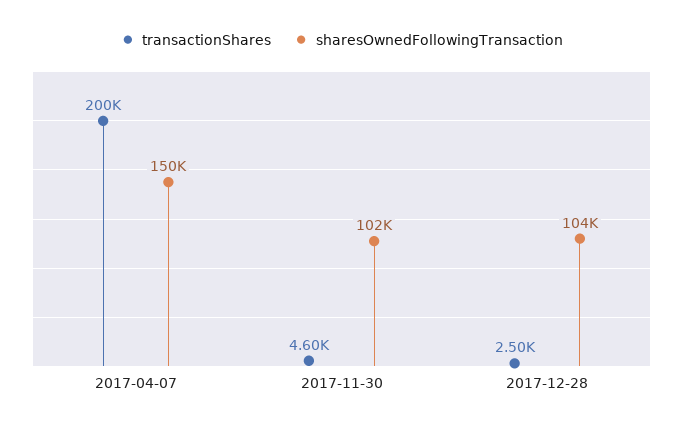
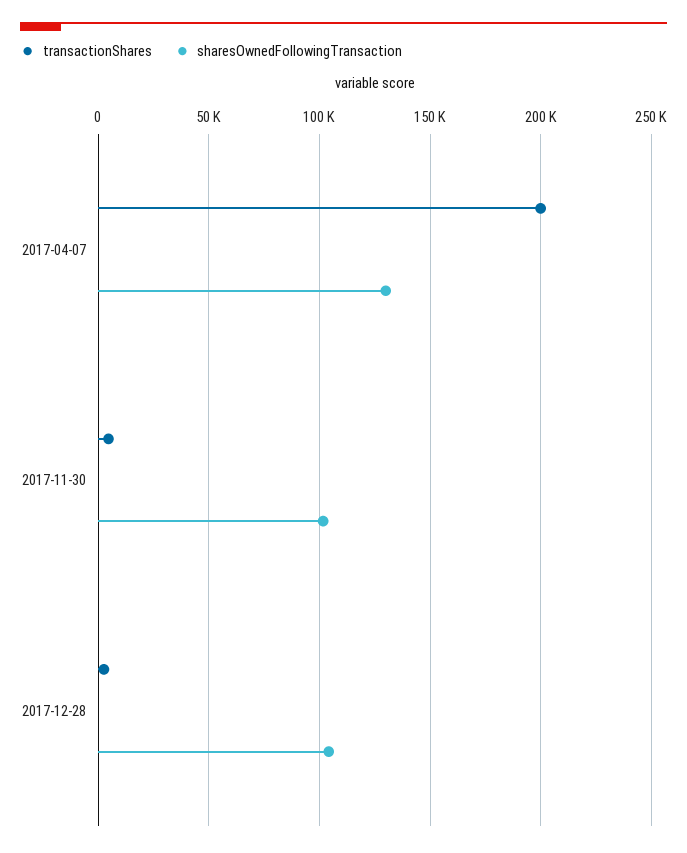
sharesOwnedFollowingTransaction, 2017-04-07: 150000 -> 130000

